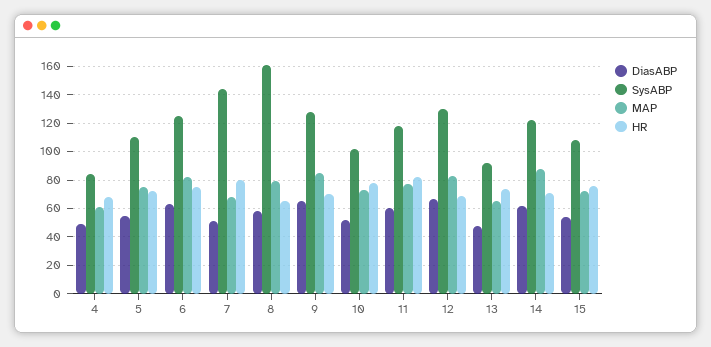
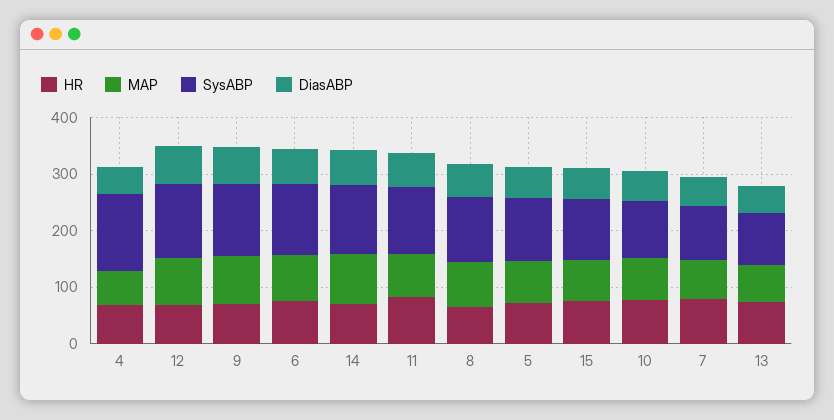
SysABP, 4: 85 -> 140
SysABP, 7: 145 -> 100
SysABP, 8: 160 -> 120

